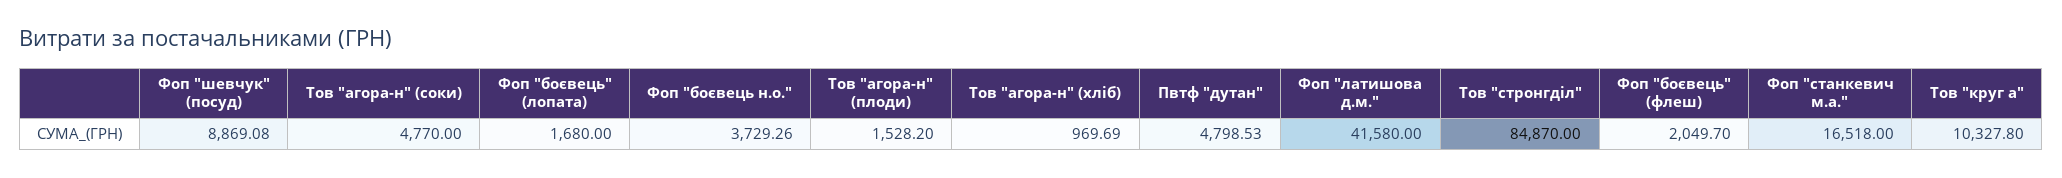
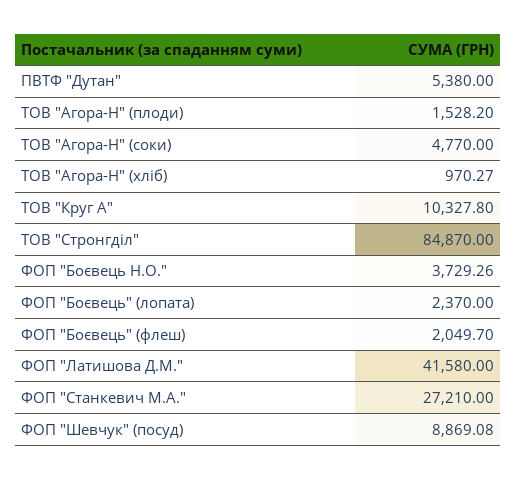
Фоп "боєвець" (лопата): 1680 -> 2370
Тов "агора-н" (хліб): 969.69 -> 970.27
Пвтф "дутан": 4798.53 -> 5380
Фоп "станкевич м.а.": 16518 -> 27210

